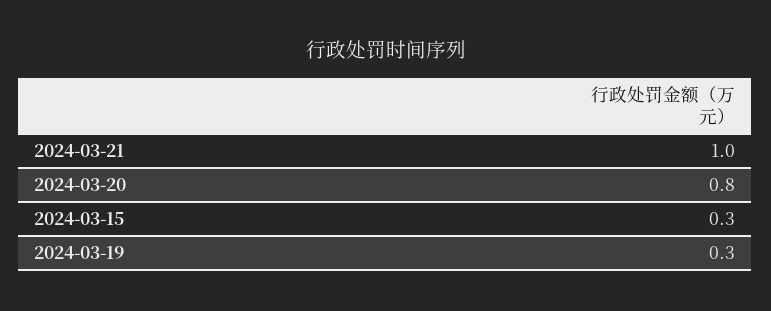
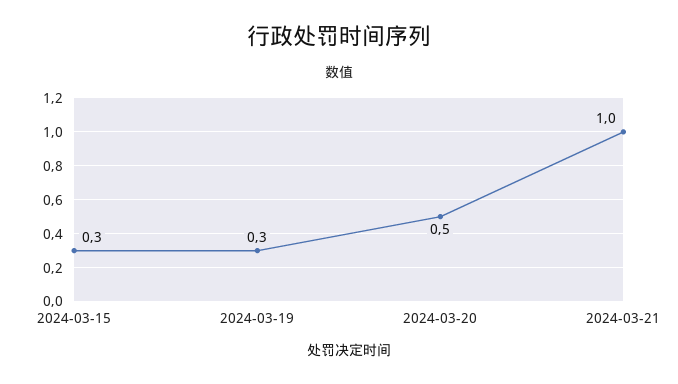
2024-03-20: 0.8 -> 0.5

